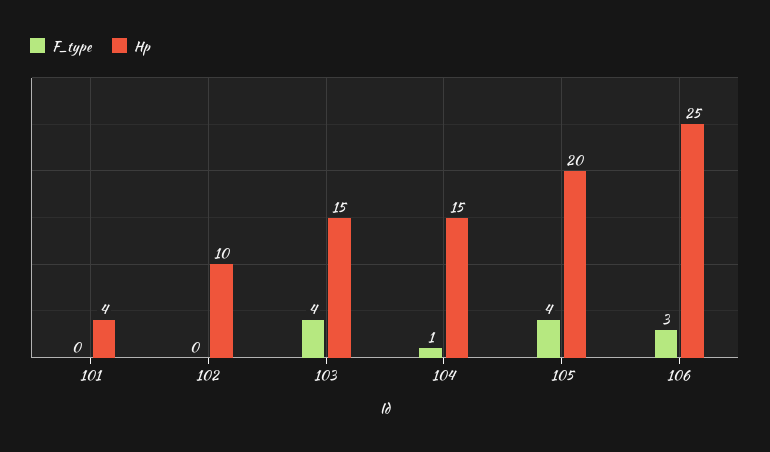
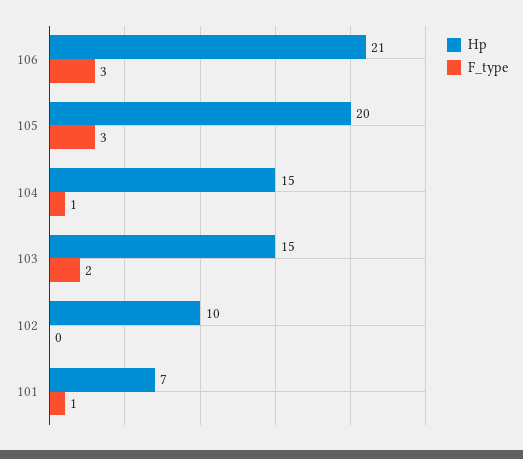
F_type, 101: 0 -> 1
Hp, 101: 4 -> 7
F_type, 103: 4 -> 2
F_type, 105: 4 -> 3
Hp, 106: 25 -> 21

